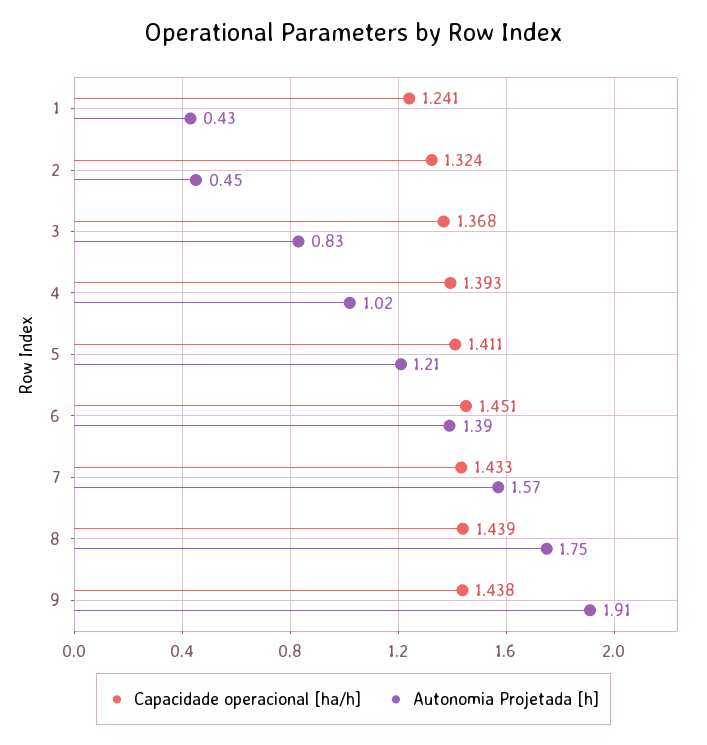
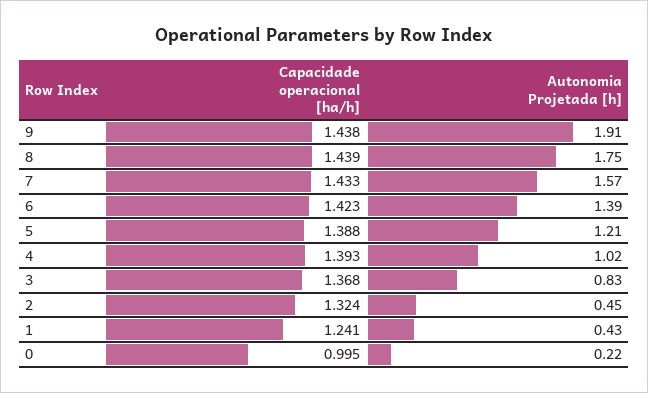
Capacidade operacional [ha/h], 5: 1.411 -> 1.388
Capacidade operacional [ha/h], 6: 1.451 -> 1.423
Capacidade operacional [ha/h], 0: none -> 0.995
Autonomia Projetada [h], 0: none -> 0.22

